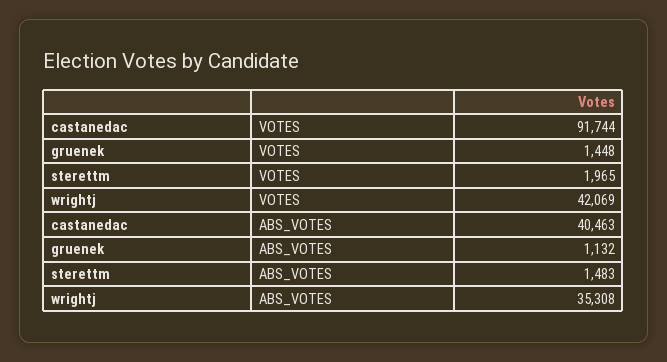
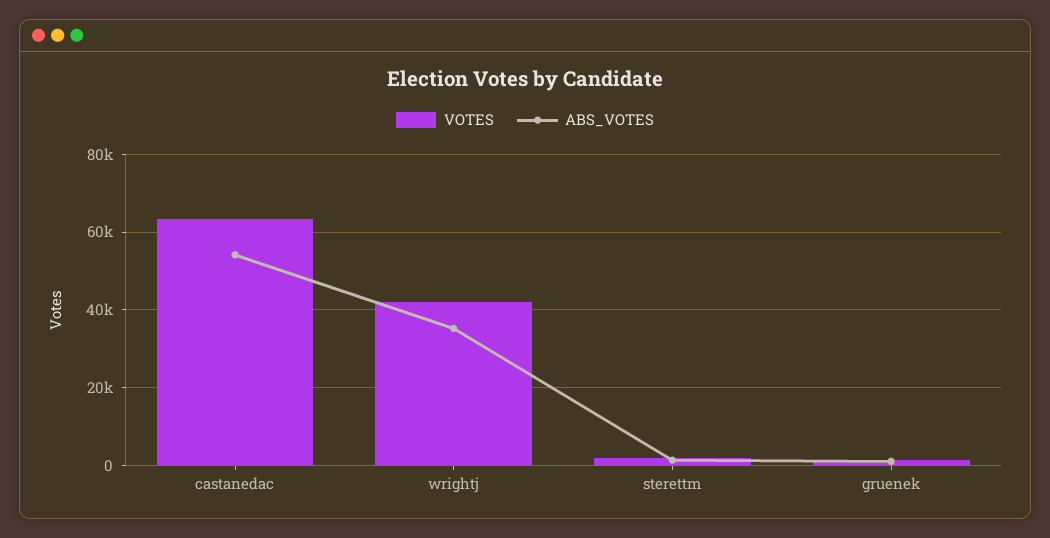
VOTES, castanedac: 91744 -> 64000
ABS_VOTES, castanedac: 40463 -> 54000

